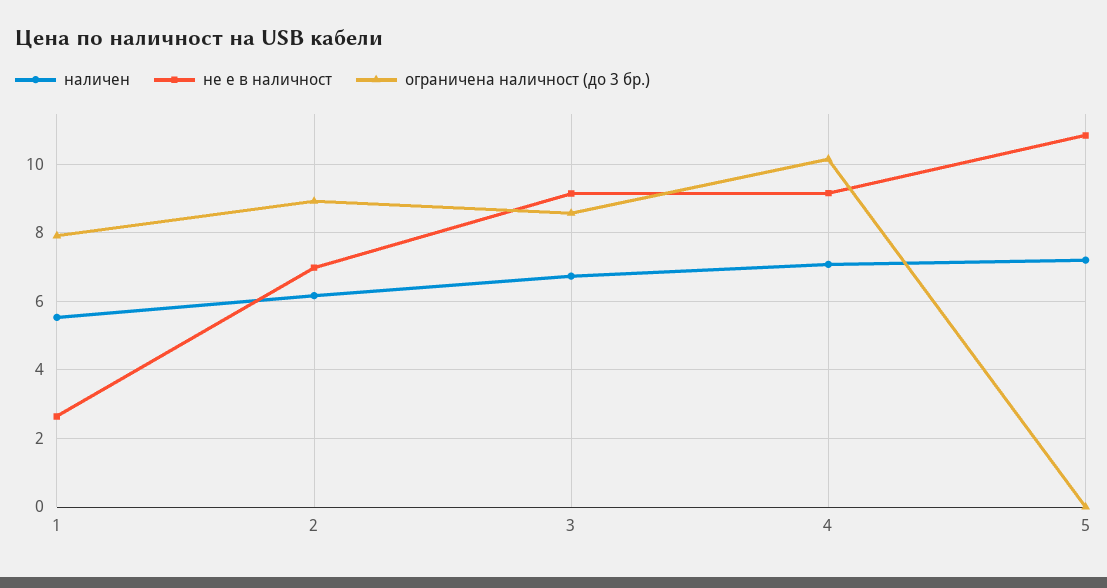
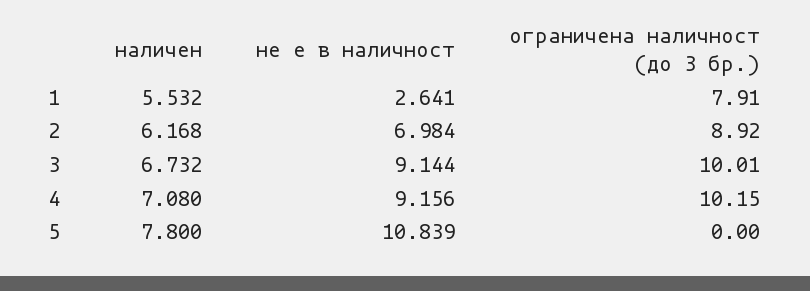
ограничена наличност (до 3 бр.), 3: 8.6 -> 10.01
наличен, 5: 7.2 -> 7.8

